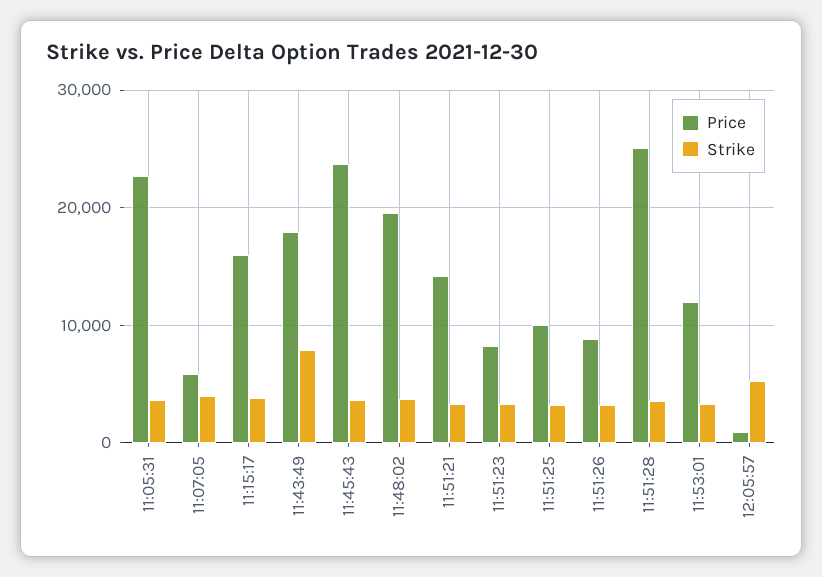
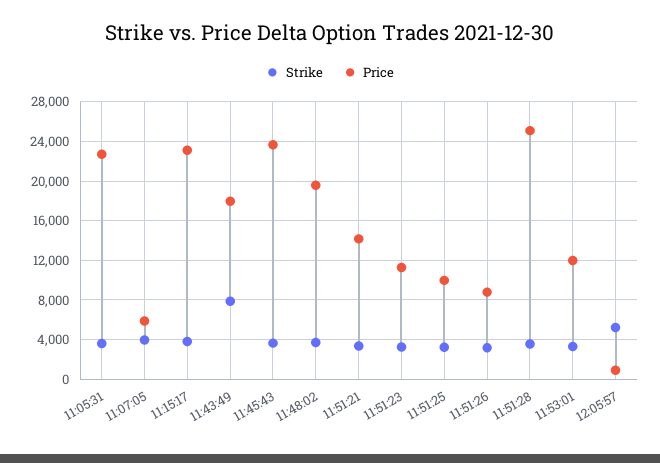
Price, 11:15:17: 16000 -> 23000
Price, 11:51:23: 8000 -> 11000

